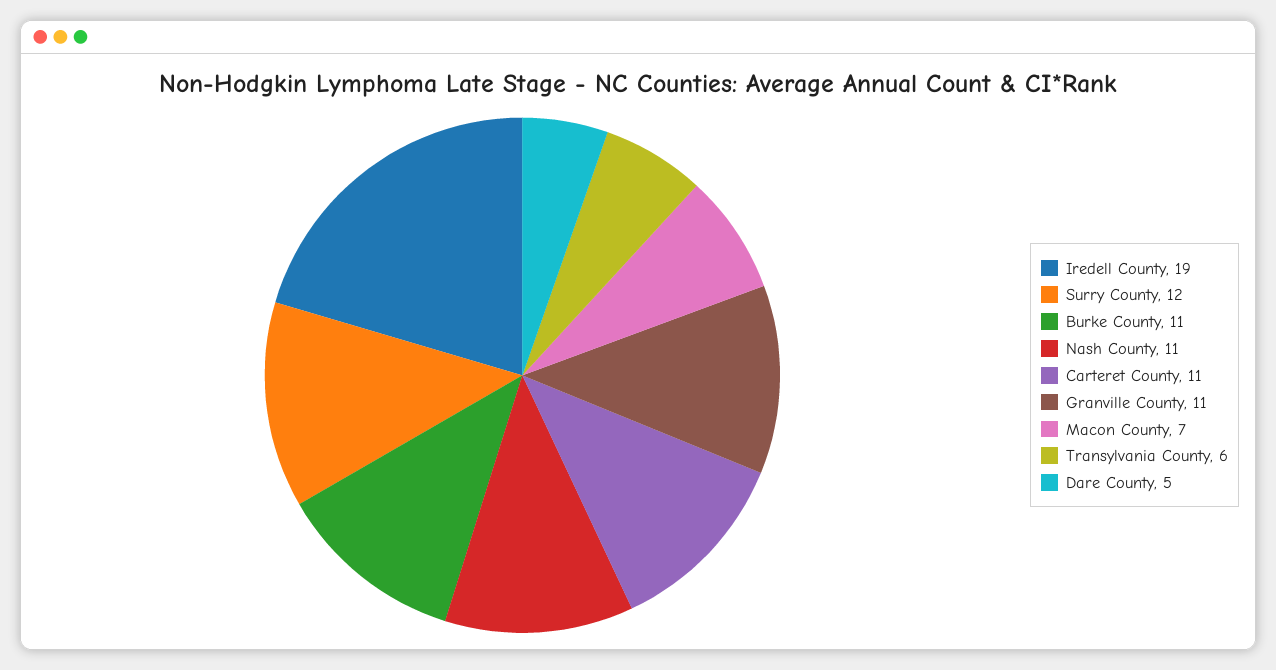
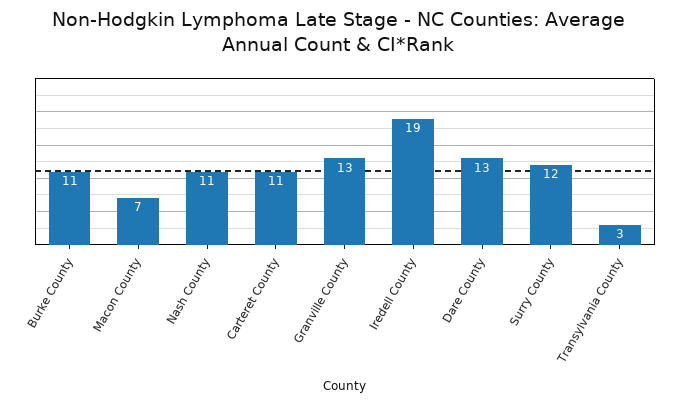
Granville County: 11 -> 13
Transylvania County: 6 -> 3
Dare County: 5 -> 13

